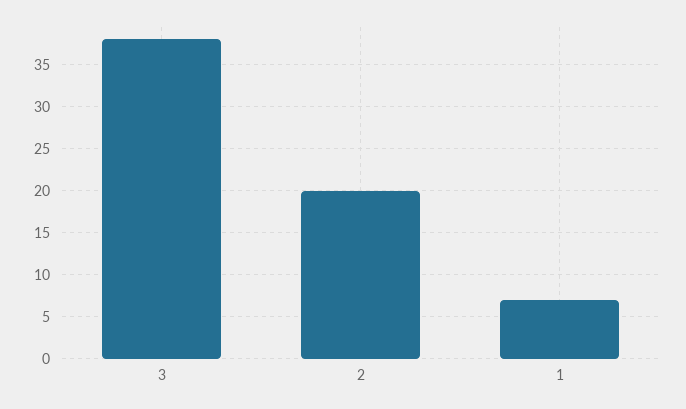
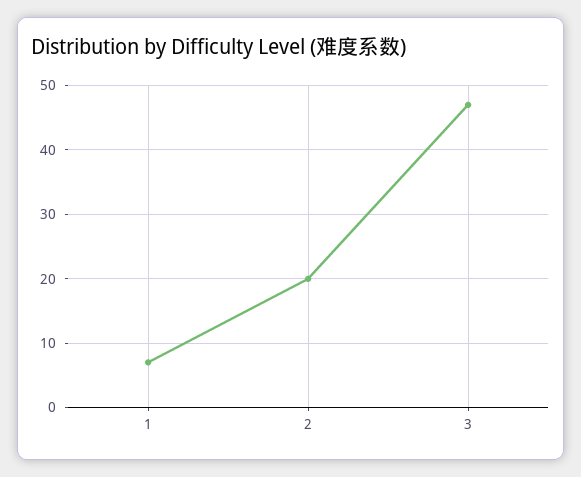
3: 38 -> 47

